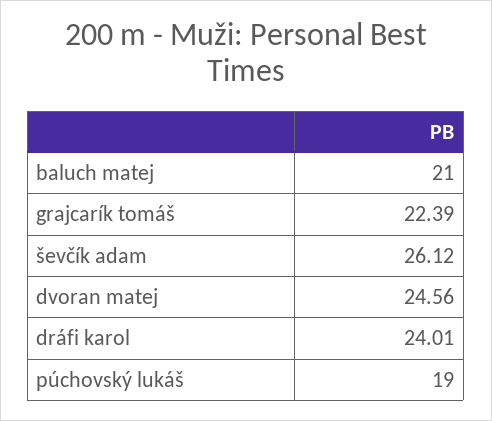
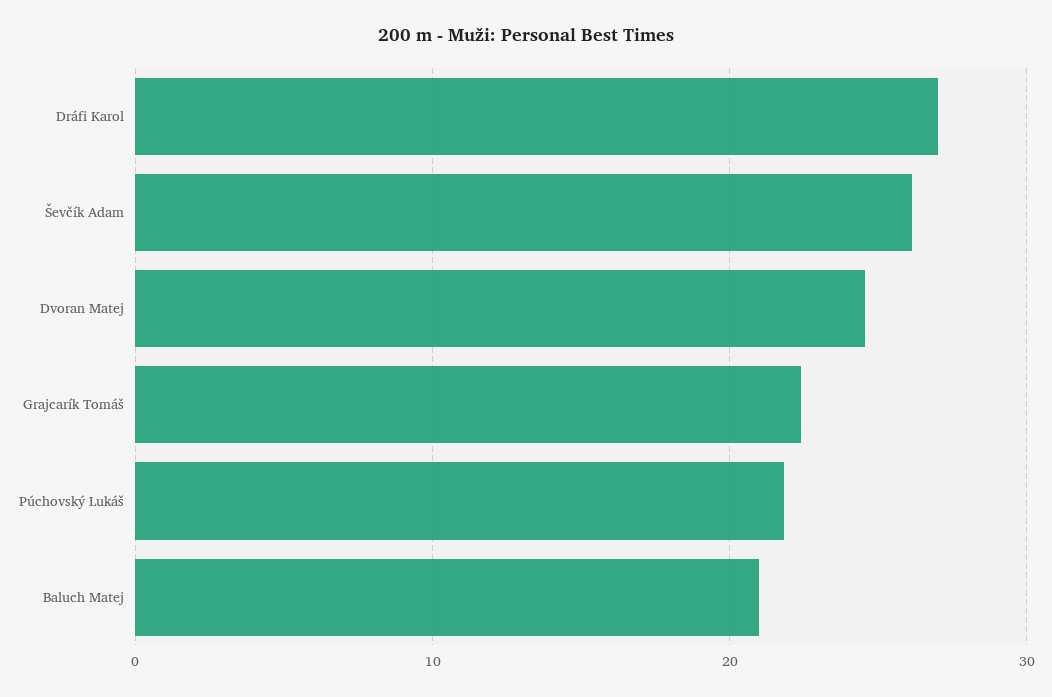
dráfi karol: 24.01 -> 27
púchovský lukáš: 19 -> 22

